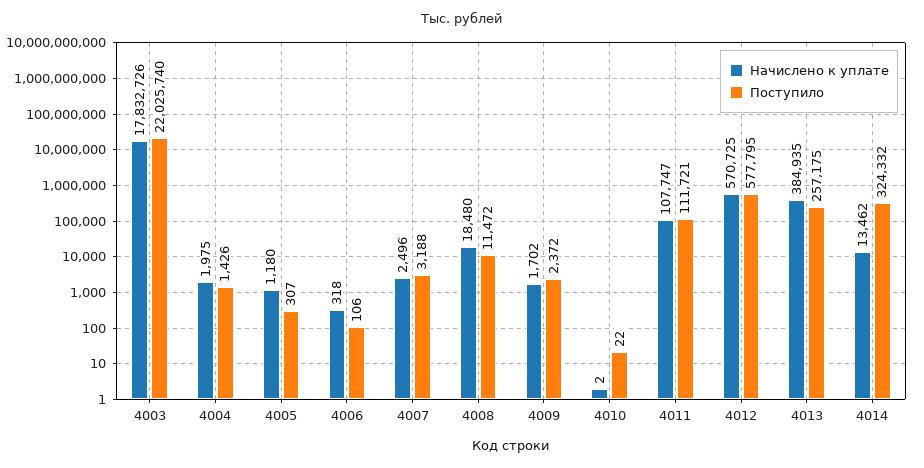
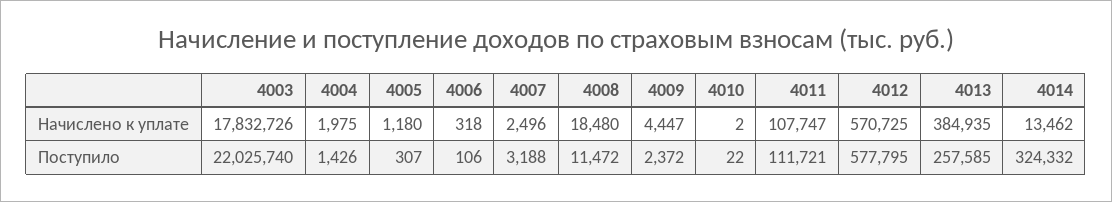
Начислено к уплате, 4009: 1702 -> 4447
Поступило, 4013: 257175 -> 257585

